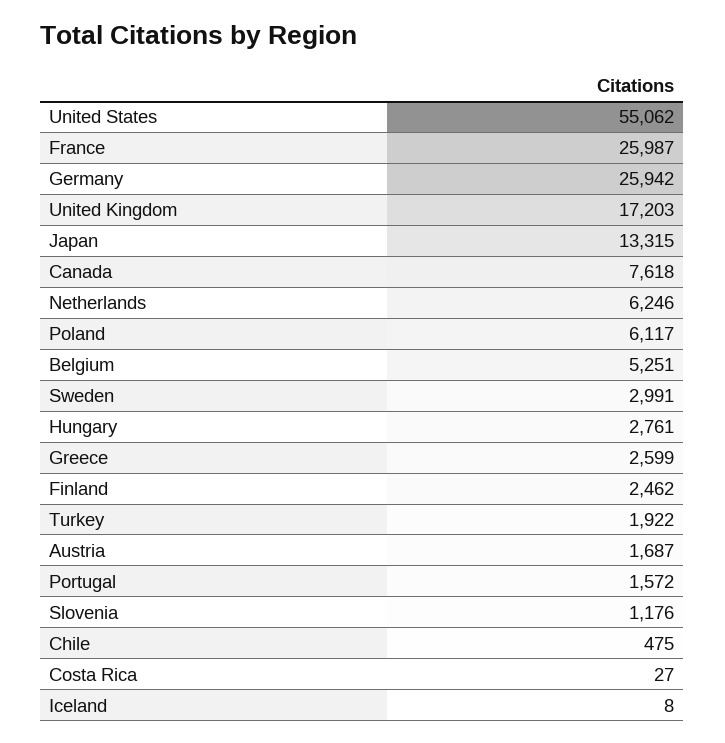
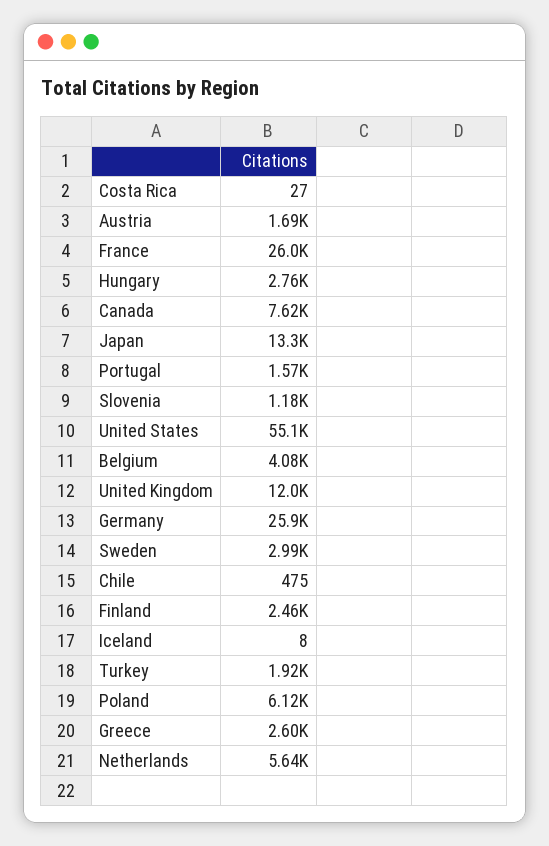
United Kingdom: 17203 -> 12000
Netherlands: 6246 -> 5640
Belgium: 5251 -> 4080

